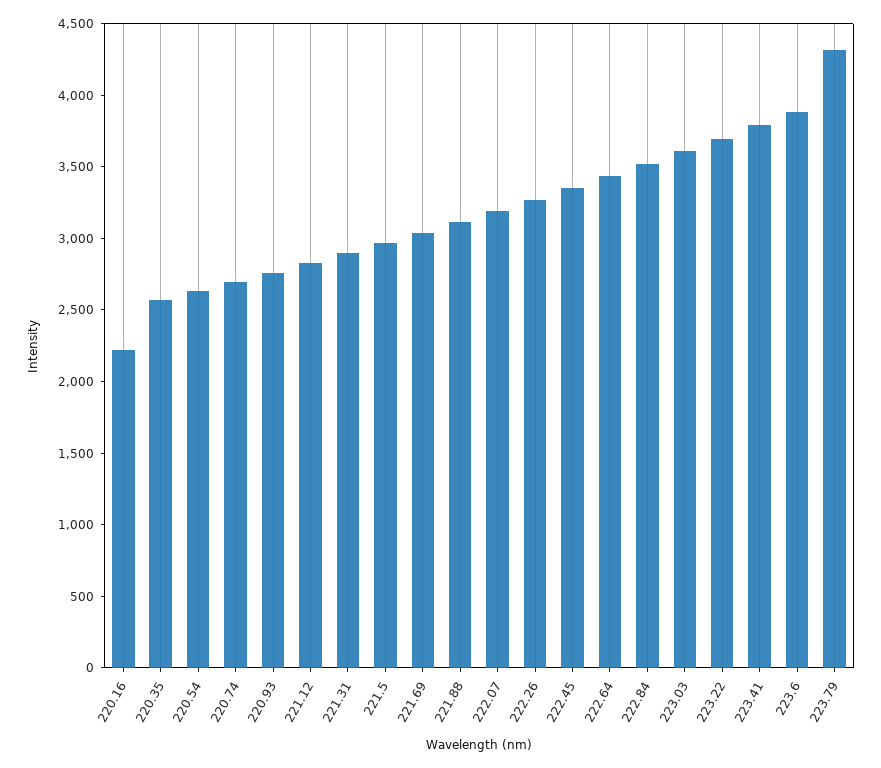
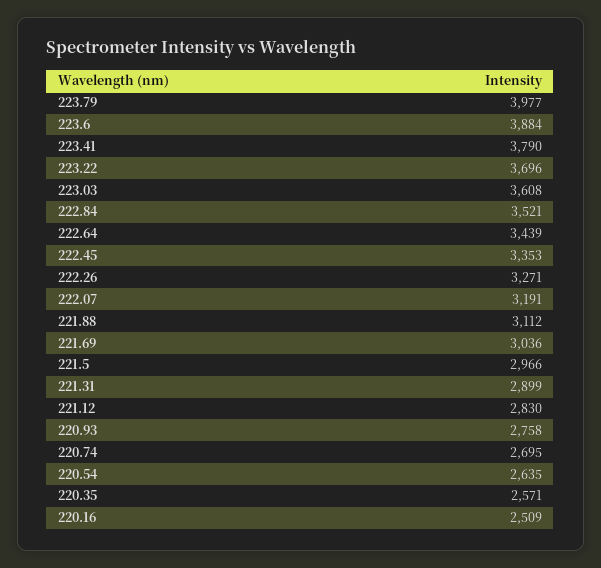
220.16: 2200 -> 2509
223.79: 4300 -> 3977

